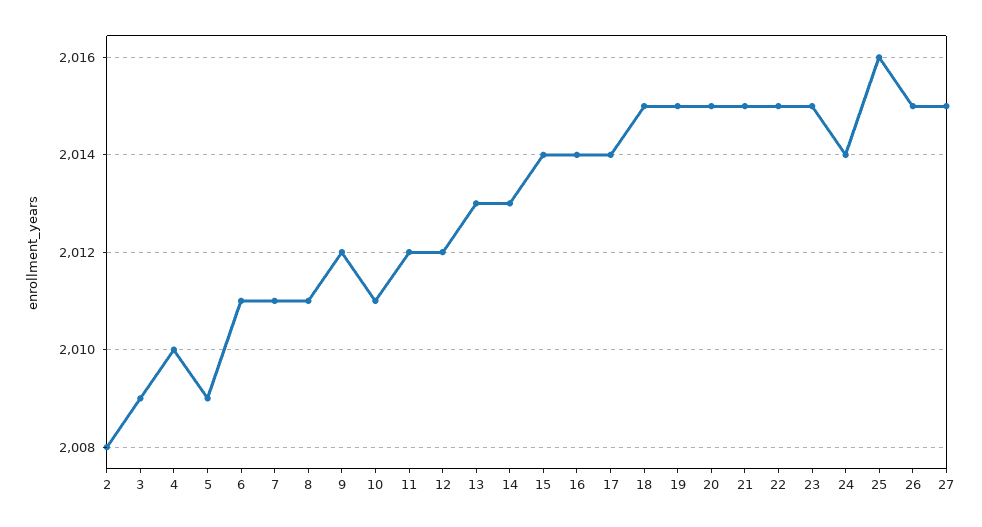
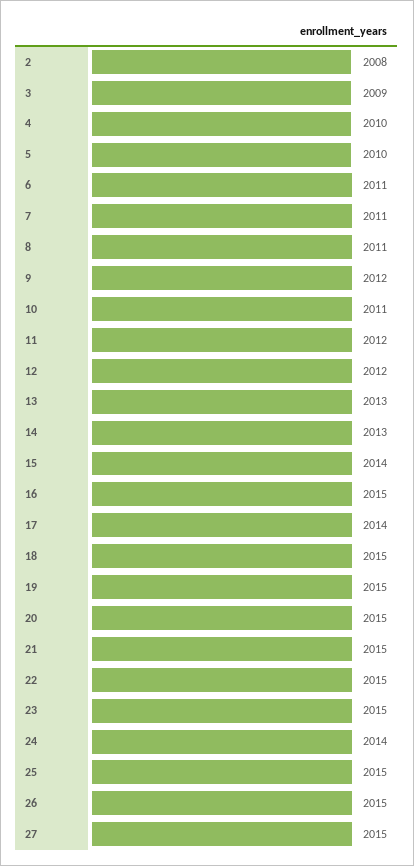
5: 2009 -> 2010
16: 2014 -> 2015
25: 2016 -> 2015

